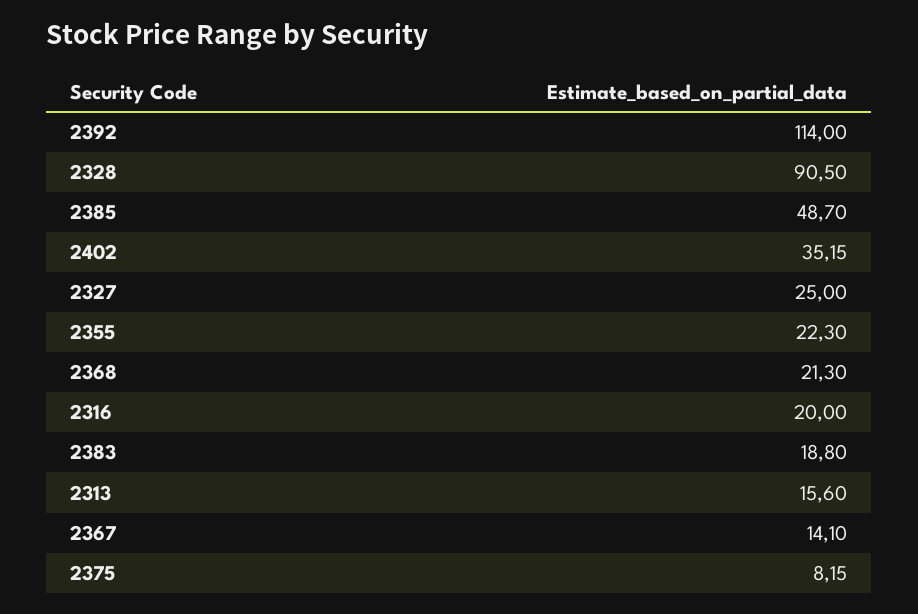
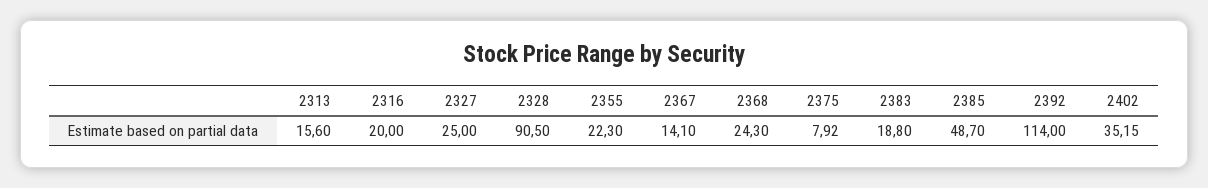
2368: 21.3 -> 24.3
2375: 8.15 -> 7.92

